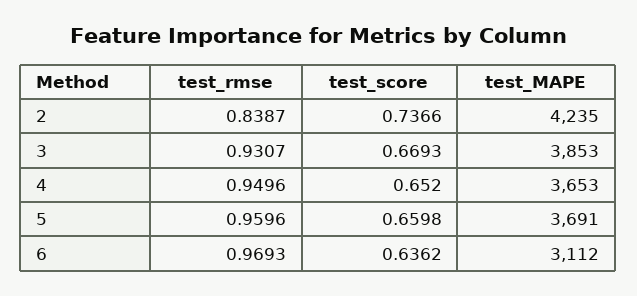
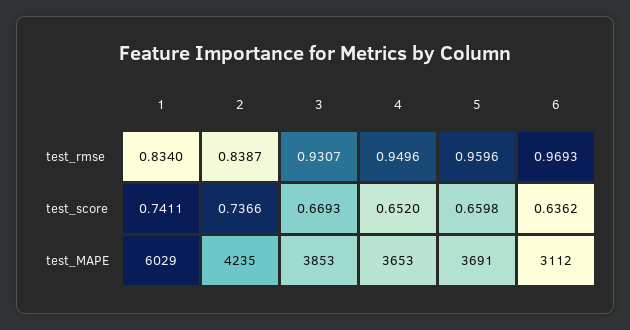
test_rmse, 1: none -> 0.834
test_score, 1: none -> 0.7411
test_MAPE, 1: none -> 6029

